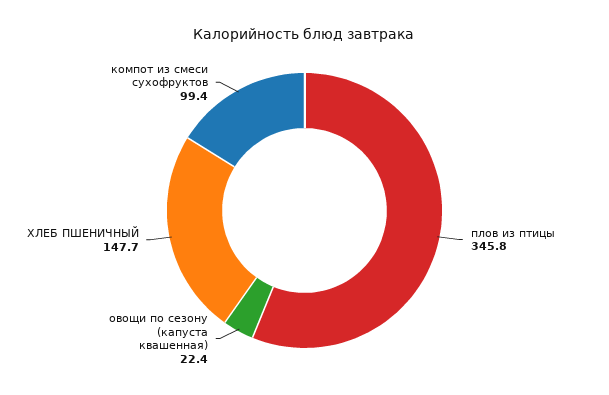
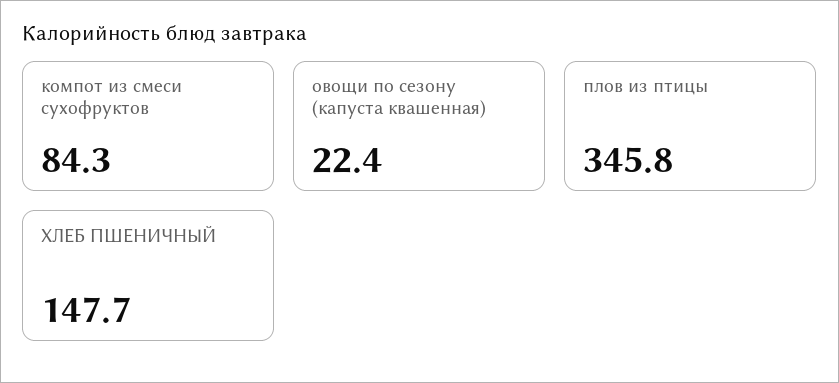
компот из смеси сухофруктов: 99.4 -> 84.3

